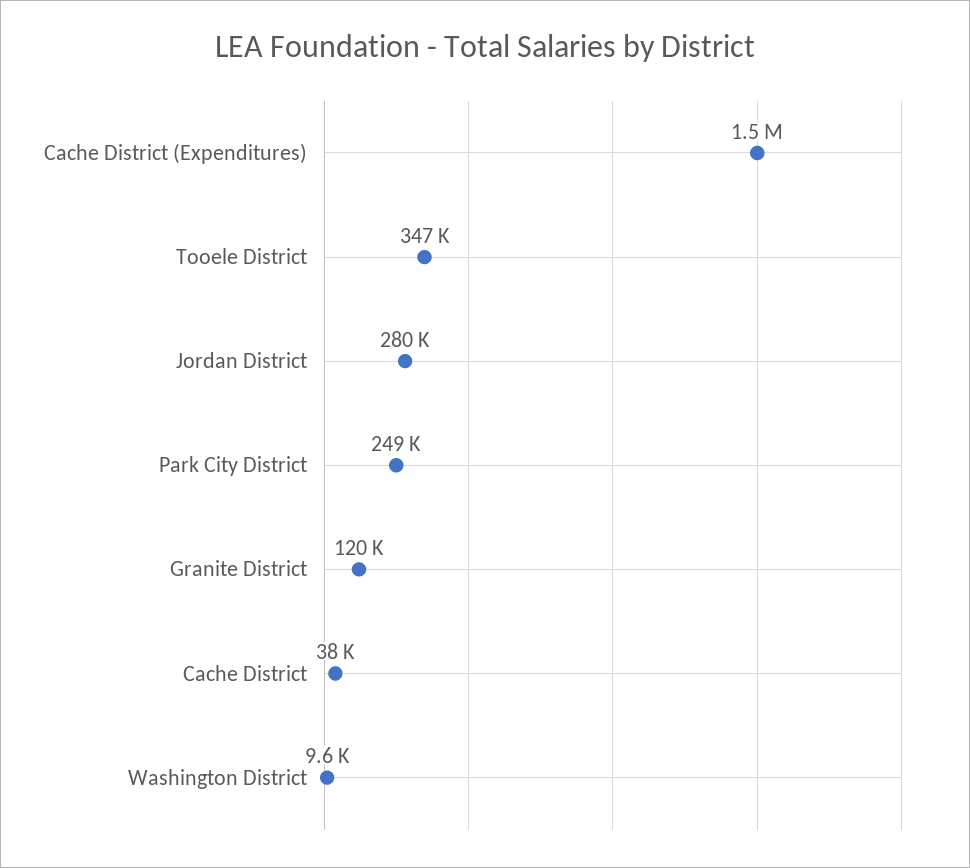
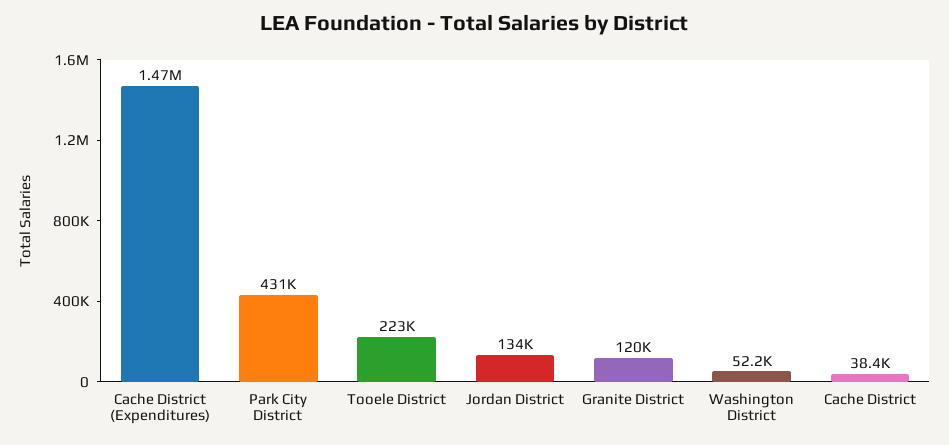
Tooele District: 347000 -> 223000
Jordan District: 280000 -> 134000
Park City District: 249000 -> 431000
Washington District: 9600 -> 52200

